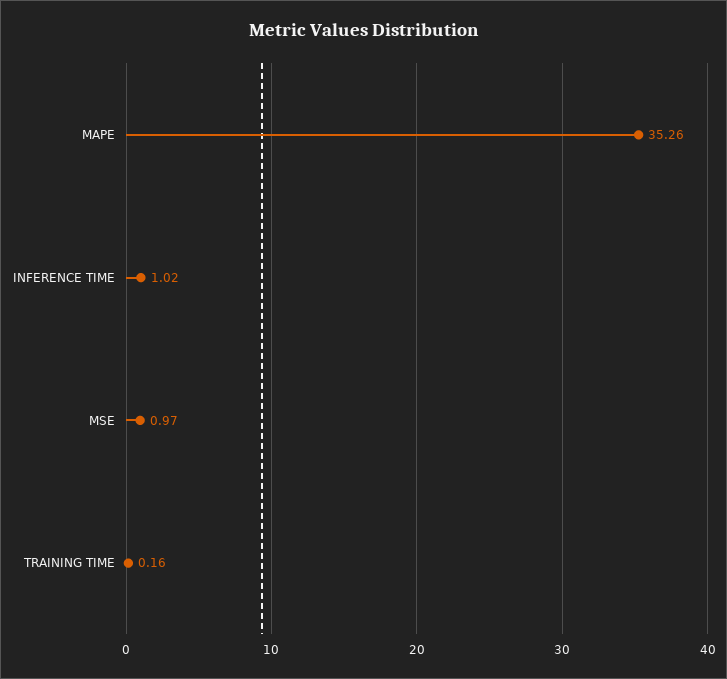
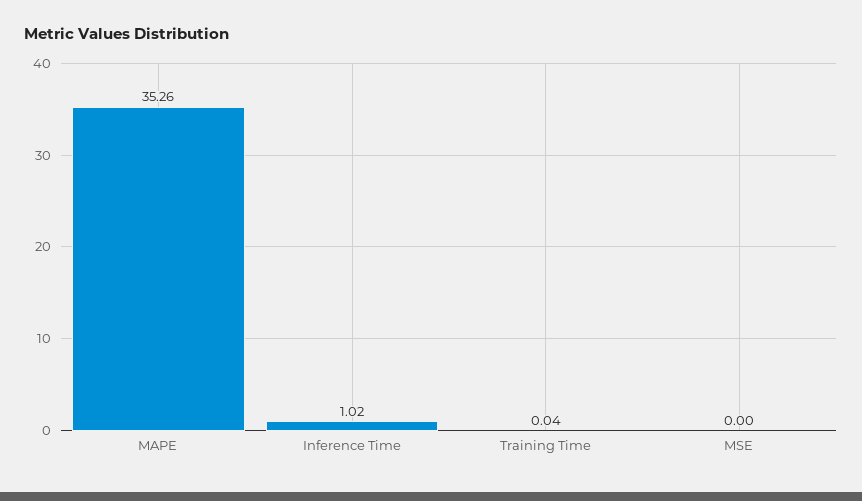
MSE: 0.97 -> 0
TRAINING TIME: 0.16 -> 0.04

